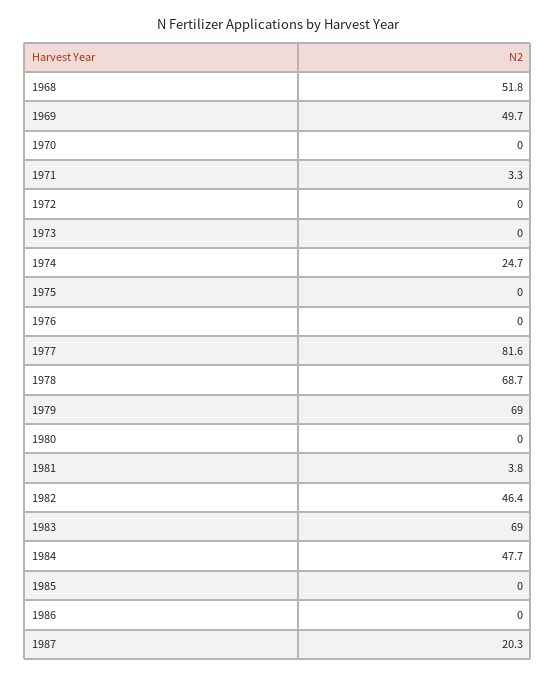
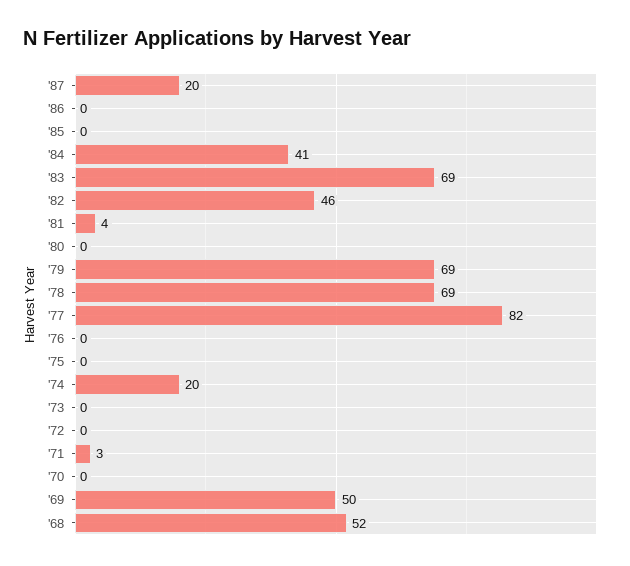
1974: 24.7 -> 20
1984: 47.7 -> 41

